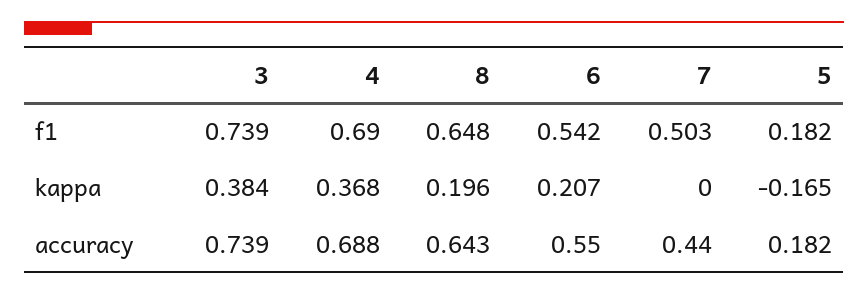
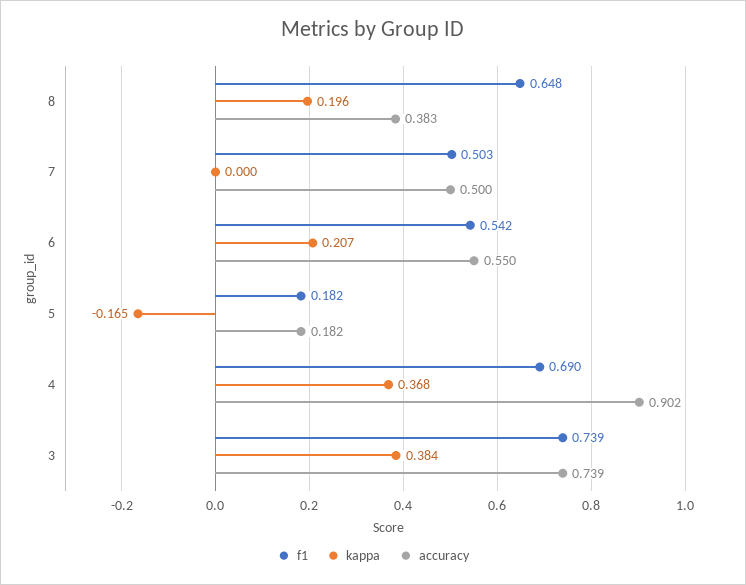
accuracy, 4: 0.688 -> 0.902
accuracy, 8: 0.643 -> 0.383
accuracy, 7: 0.44 -> 0.5

